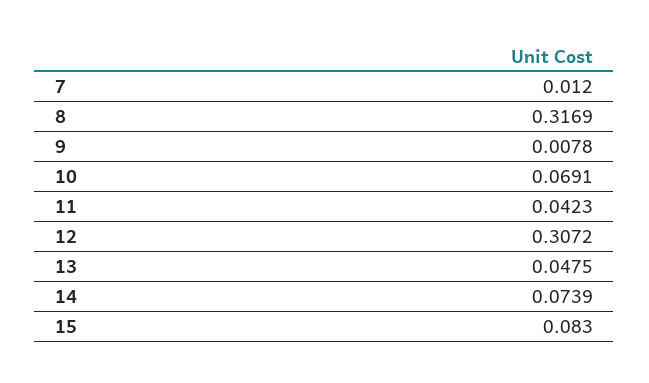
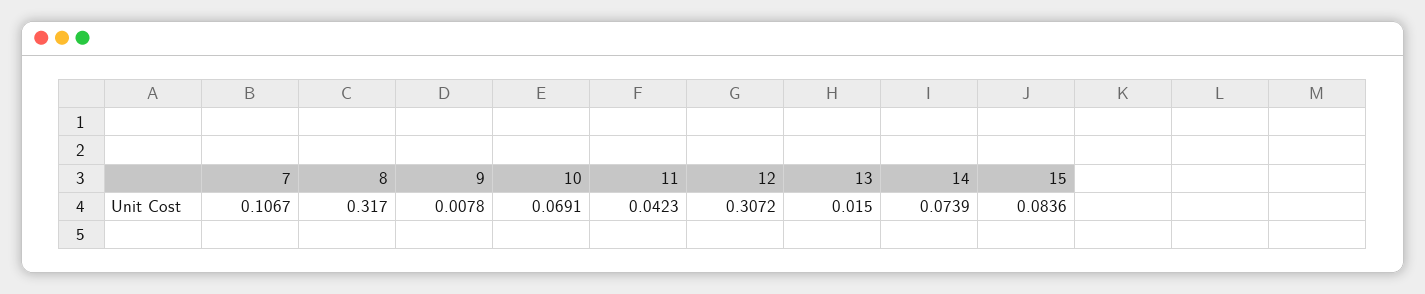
7: 0.012 -> 0.1067
8: 0.3169 -> 0.317
13: 0.0475 -> 0.015
15: 0.083 -> 0.0836

